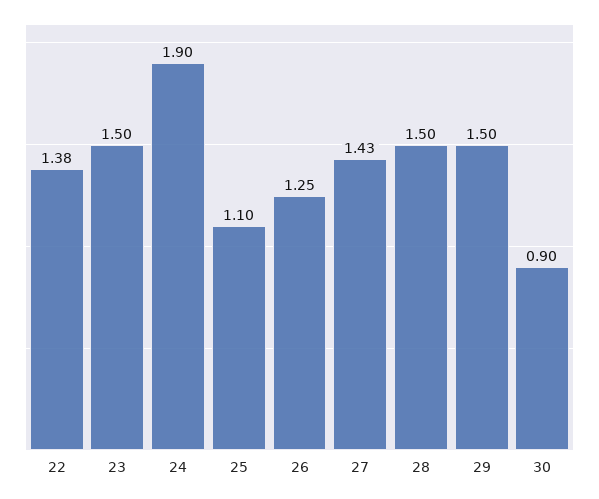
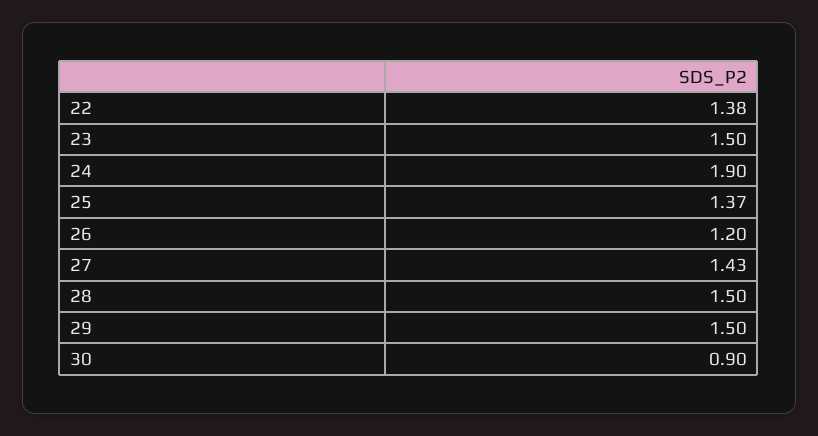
25: 1.1 -> 1.37
26: 1.25 -> 1.2

